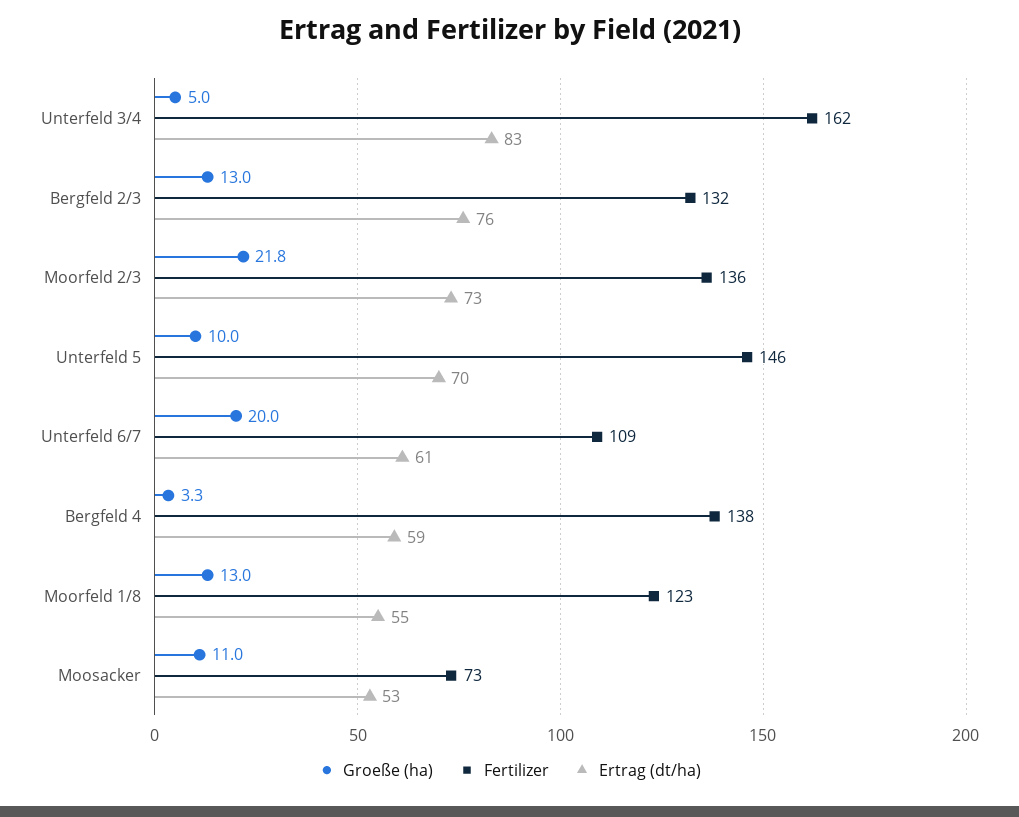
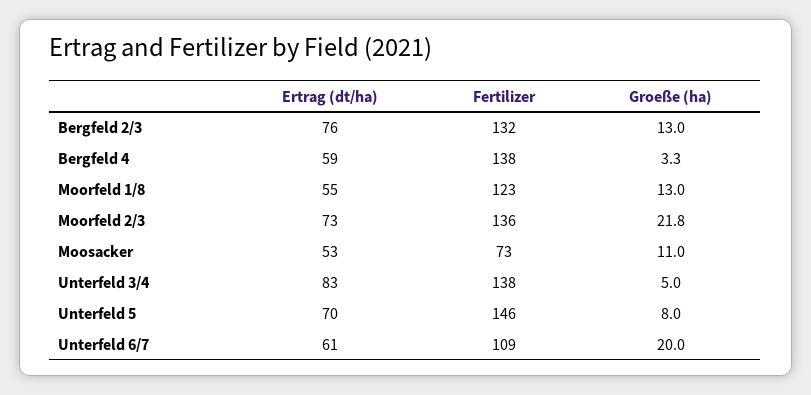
Fertilizer, Unterfeld 3/4: 162 -> 138
Groeße (ha), Unterfeld 5: 10 -> 8

